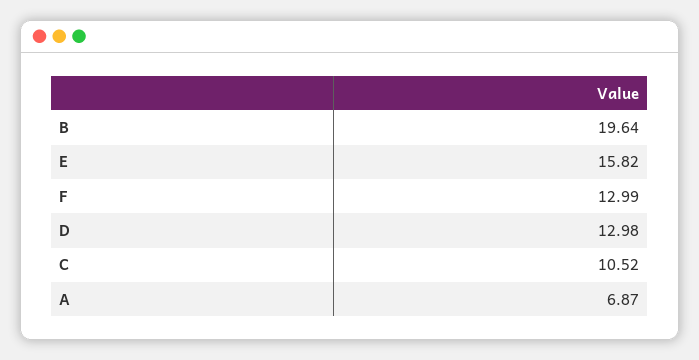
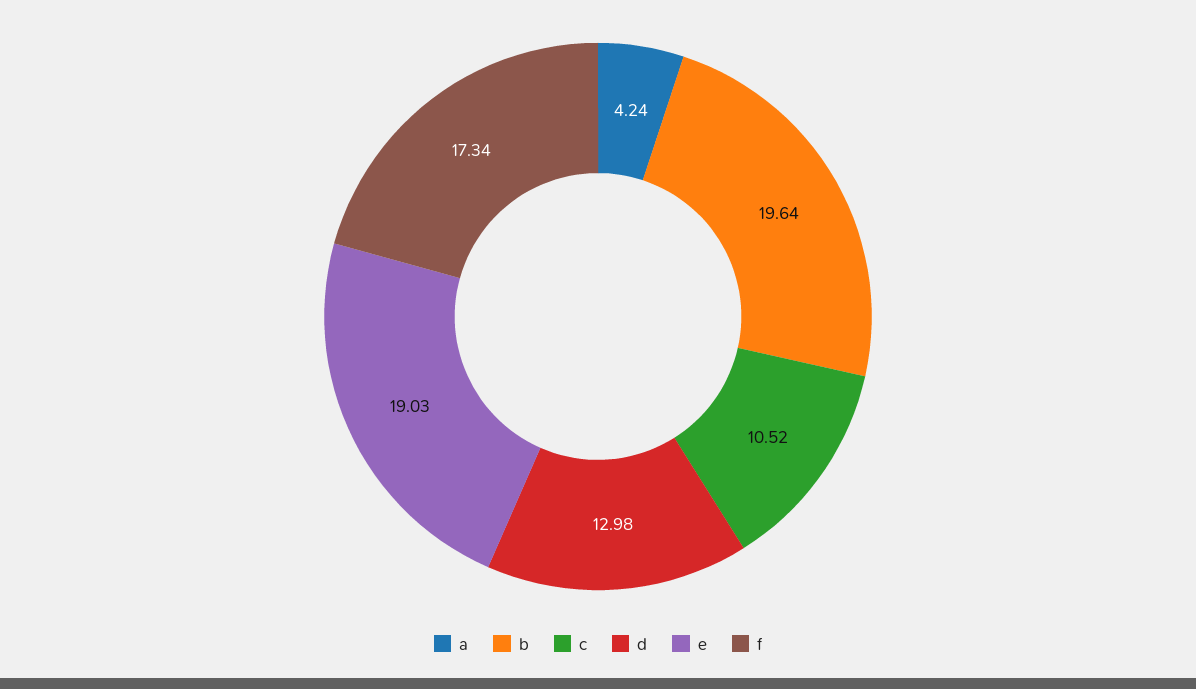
E: 15.82 -> 19.03
F: 12.99 -> 17.34
A: 6.87 -> 4.24

